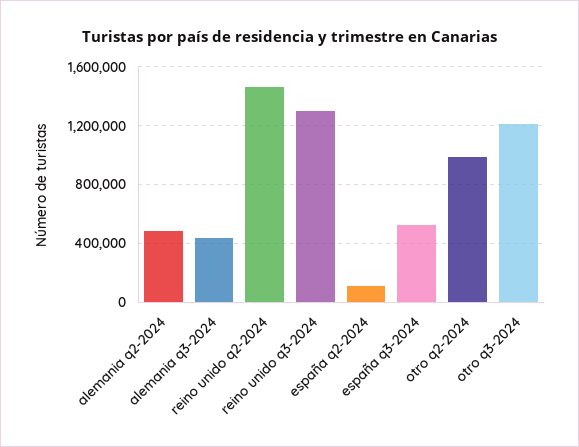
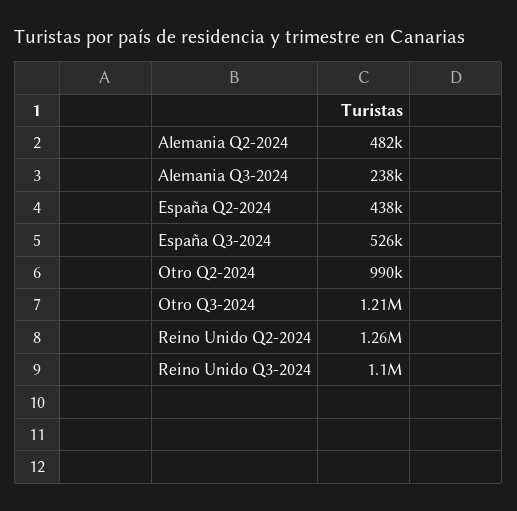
alemania q3-2024: 450000 -> 238000
reino unido q2-2024: 1450000 -> 1260000
reino unido q3-2024: 1300000 -> 1100000
españa q2-2024: 100000 -> 438000

